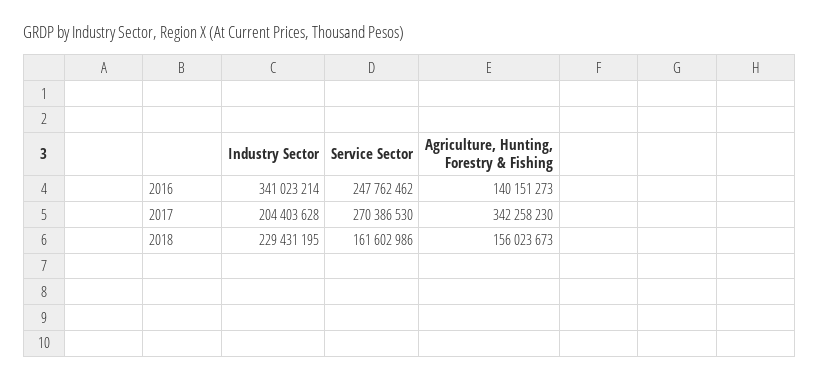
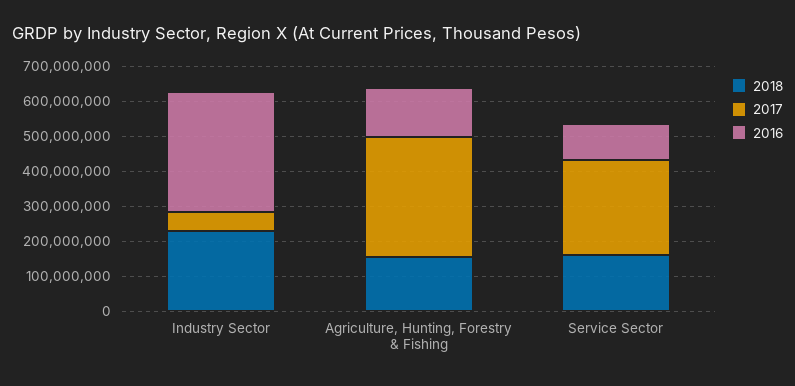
2016, Service Sector: 247762462 -> 100000000
2017, Industry Sector: 204403628 -> 50000000

